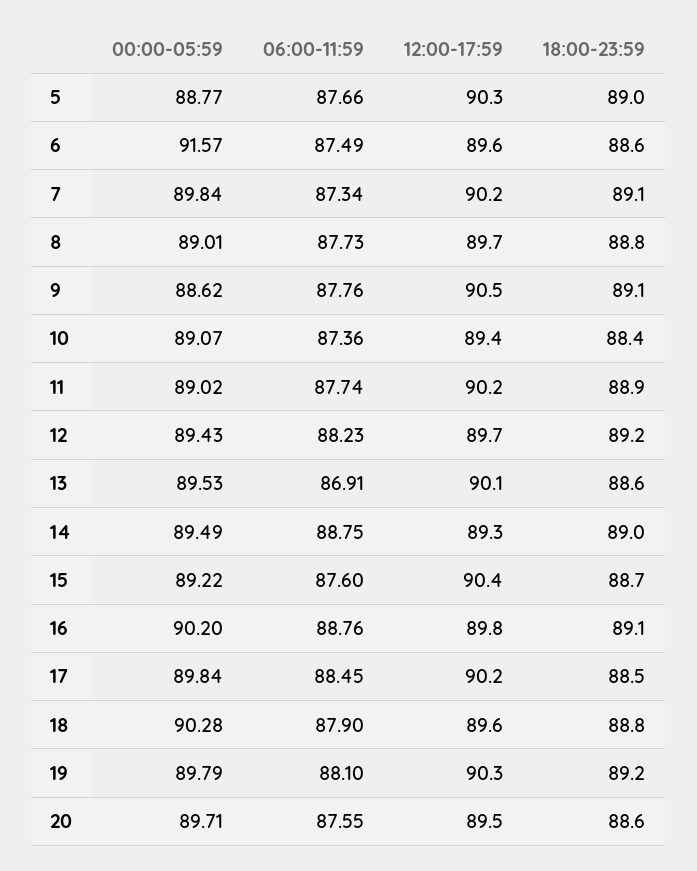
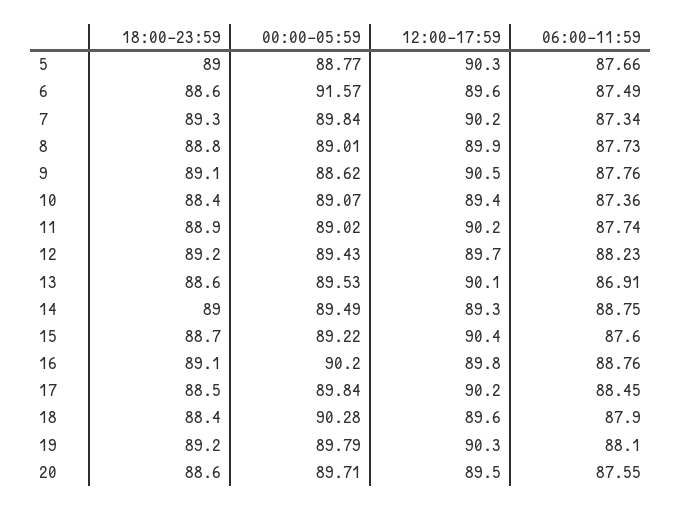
18:00-23:59, 7: 89.1 -> 89.3
12:00-17:59, 8: 89.7 -> 89.9
18:00-23:59, 18: 88.8 -> 88.4

